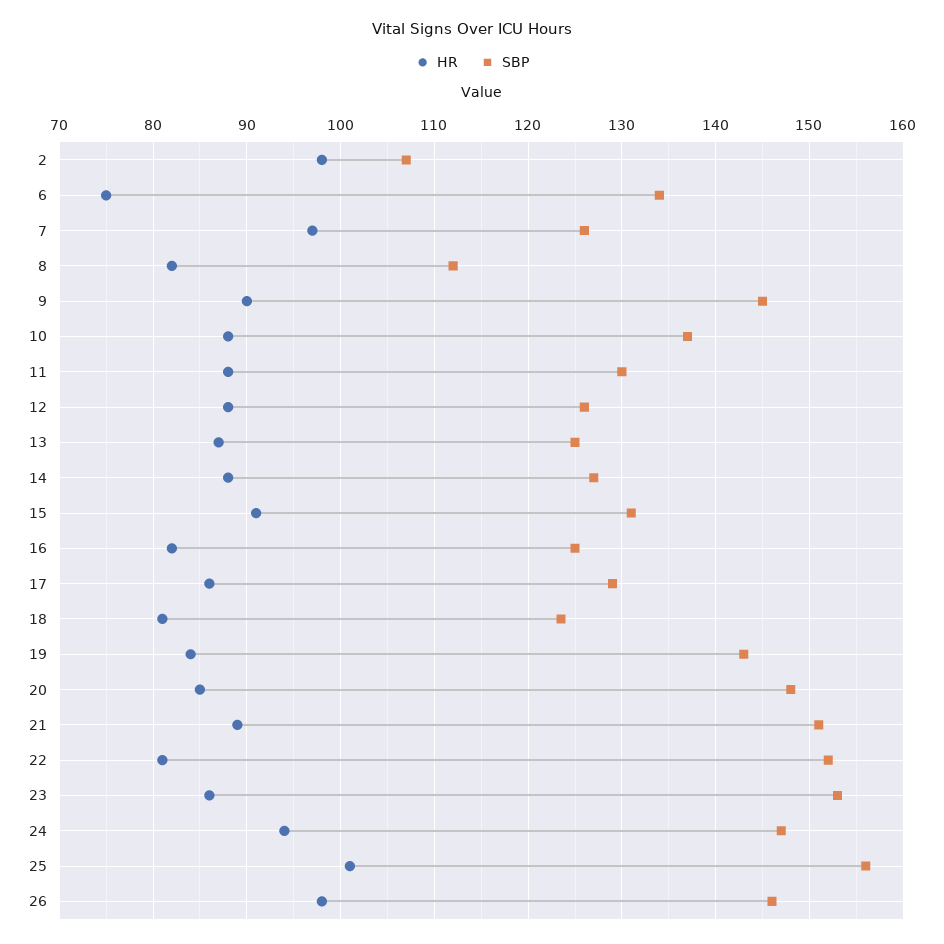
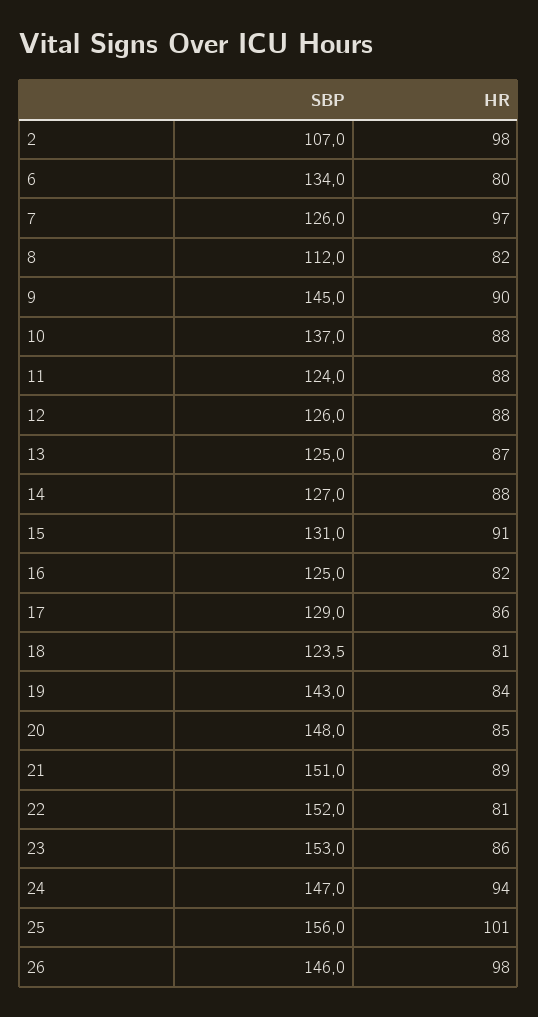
HR, 6: 75 -> 80
SBP, 11: 130 -> 124

